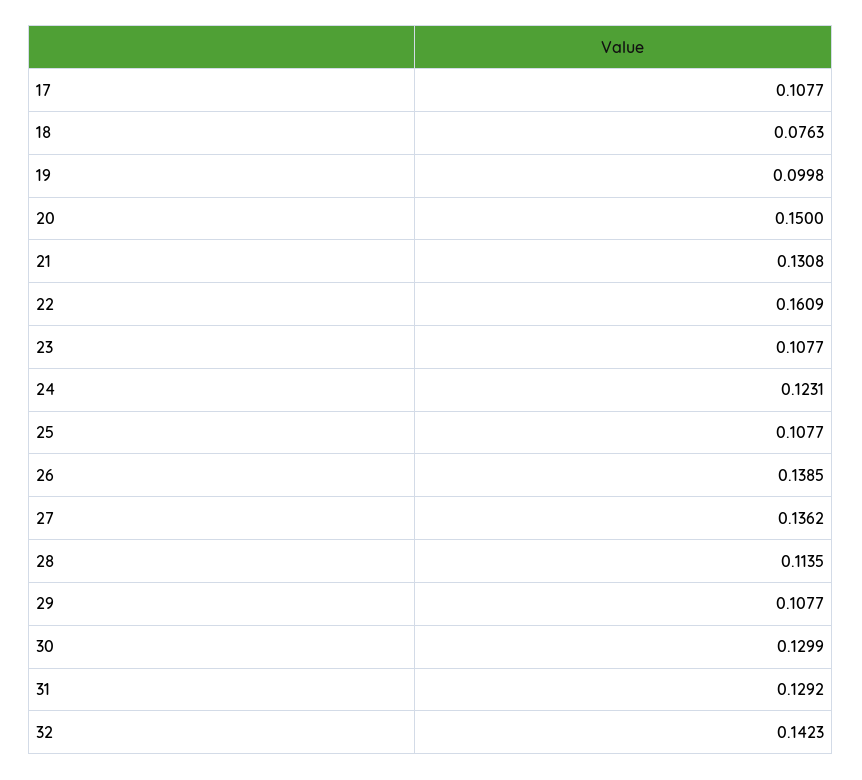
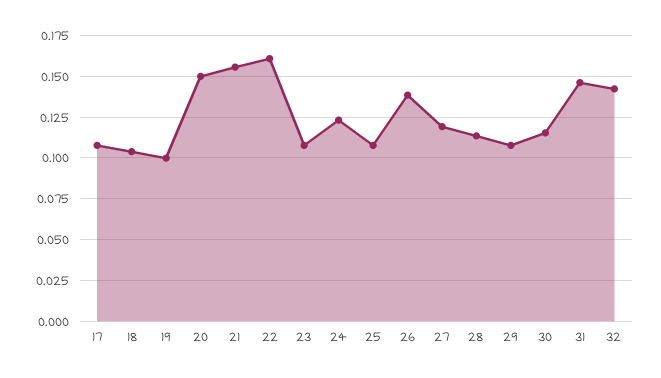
18: 0.0763 -> 0.105
21: 0.1308 -> 0.155
27: 0.1362 -> 0.12
30: 0.1299 -> 0.115
31: 0.1292 -> 0.145

